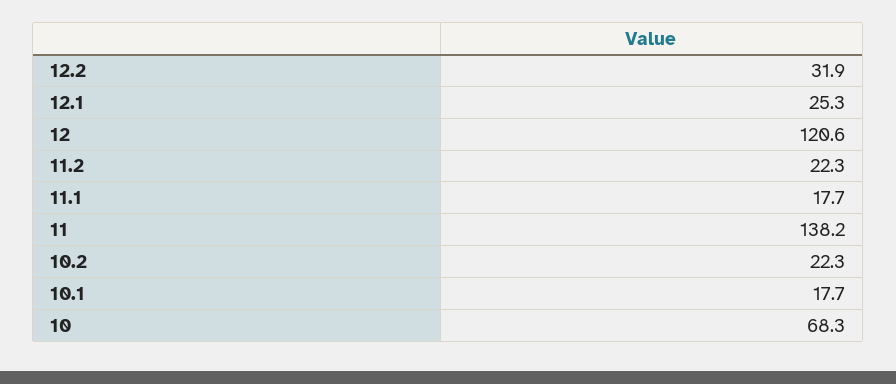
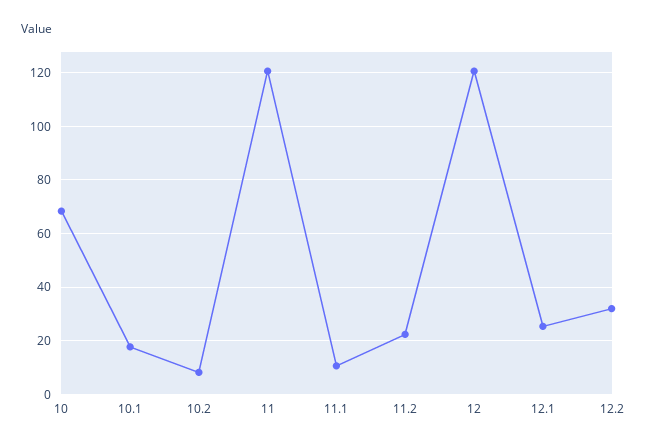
11.1: 17.7 -> 10
11: 138.2 -> 120
10.2: 22.3 -> 7.5

